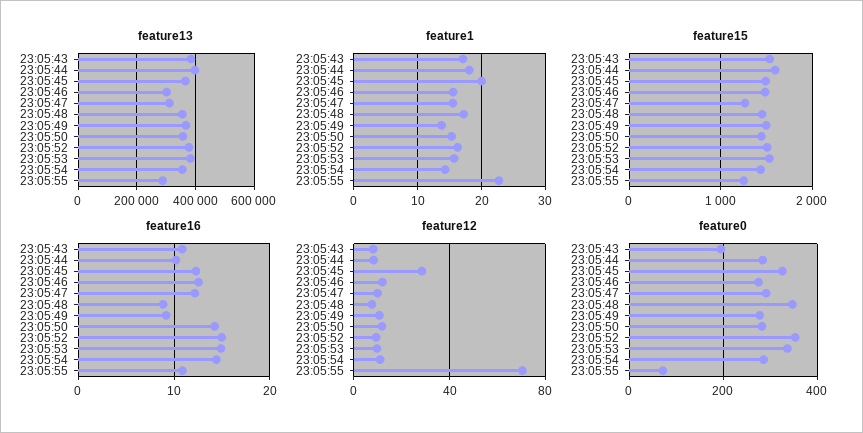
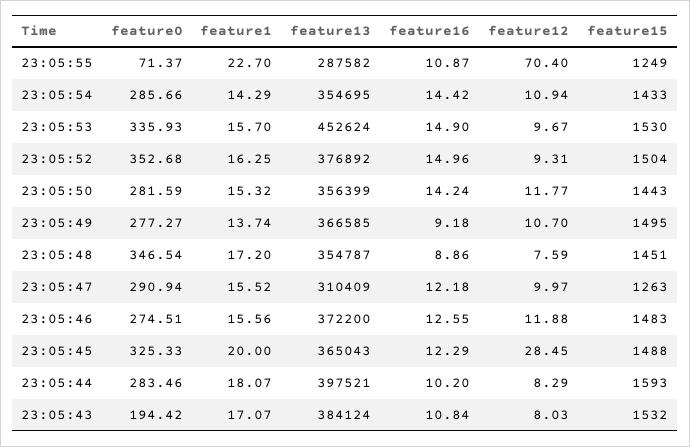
feature13, 23:05:46: 300000 -> 372200
feature13, 23:05:53: 375000 -> 452624

